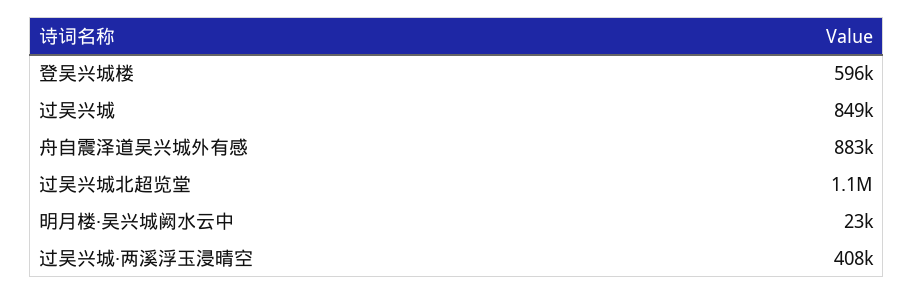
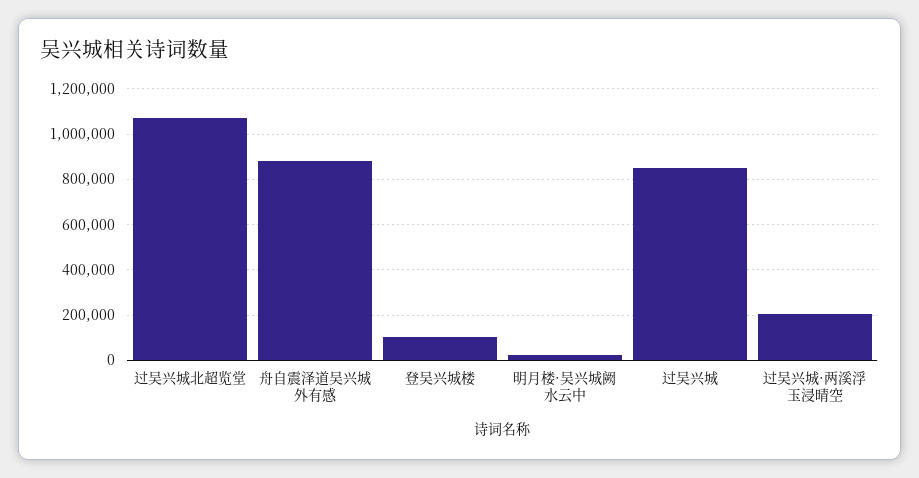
登吴兴城楼: 596000 -> 100000
过吴兴城·两溪浮玉浸晴空: 408000 -> 200000

